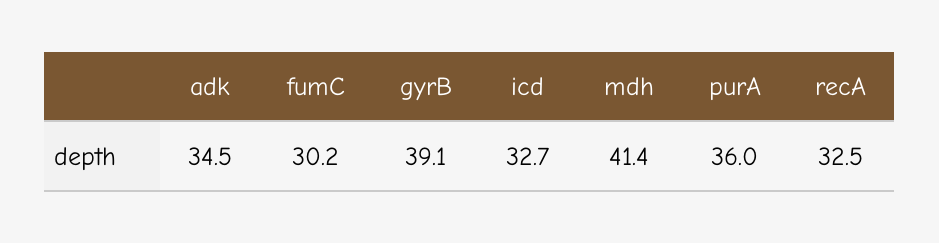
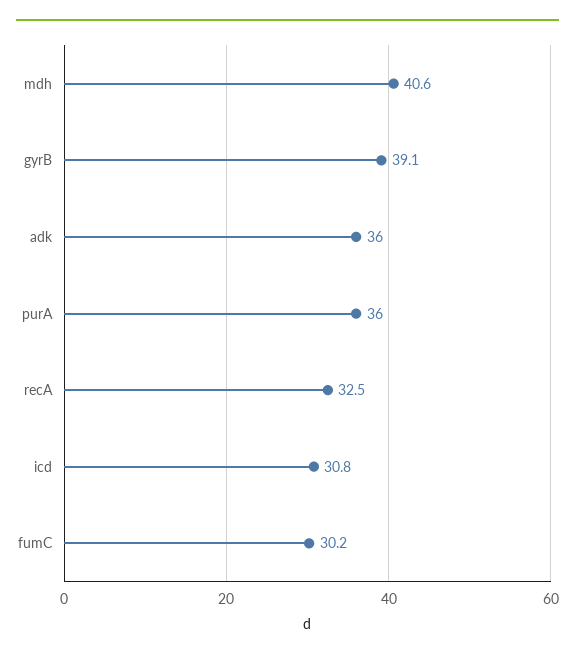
adk: 34.5 -> 36
icd: 32.7 -> 30.8
mdh: 41.4 -> 40.6

